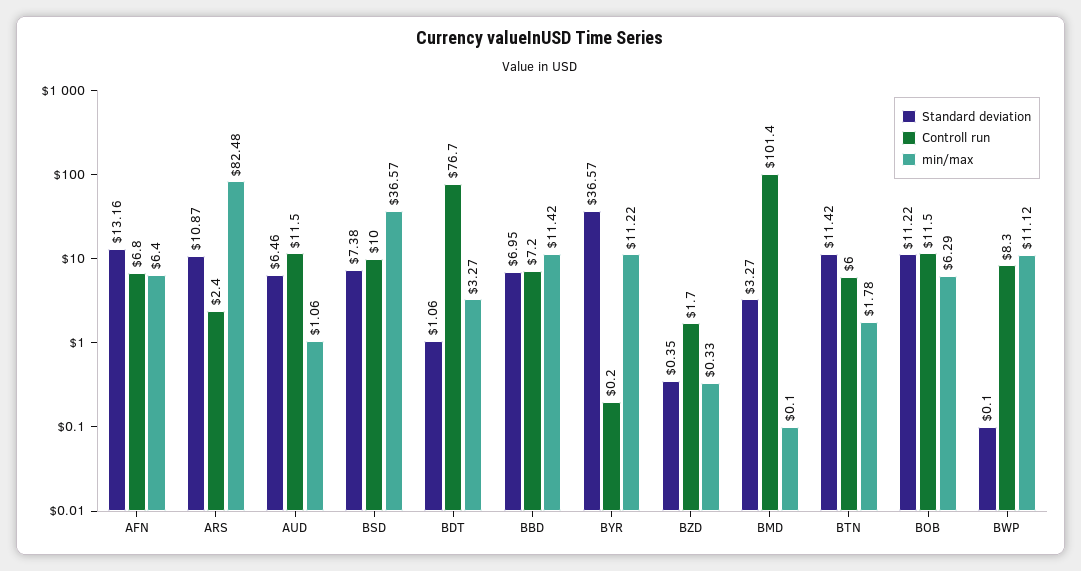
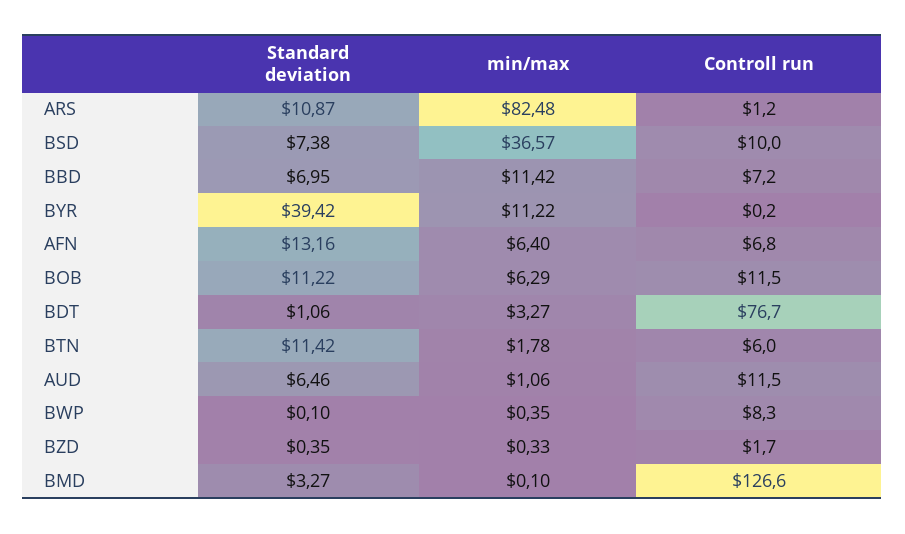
Controll run, ARS: 2.4 -> 1.2
Standard deviation, BYR: 36.57 -> 39.42
Controll run, BMD: 101.4 -> 126.6
min/max, BWP: 11.12 -> 0.35

